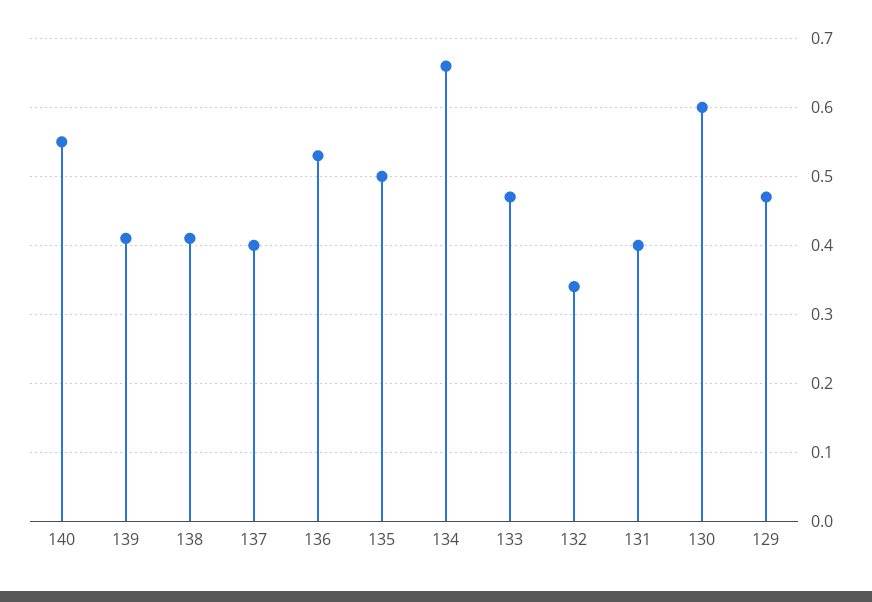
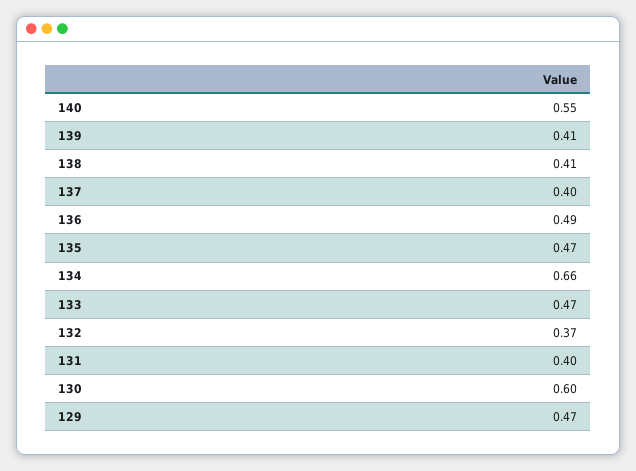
136: 0.53 -> 0.49
135: 0.5 -> 0.47
132: 0.34 -> 0.37

